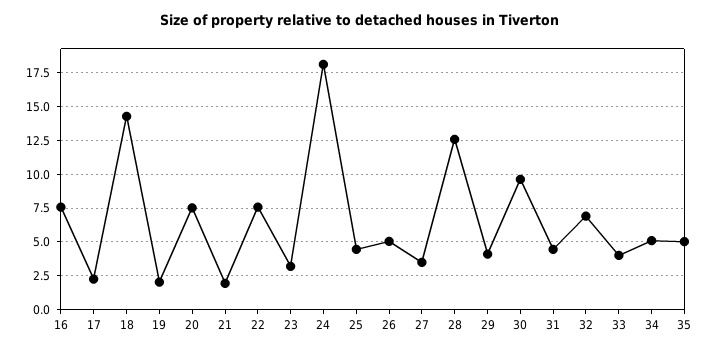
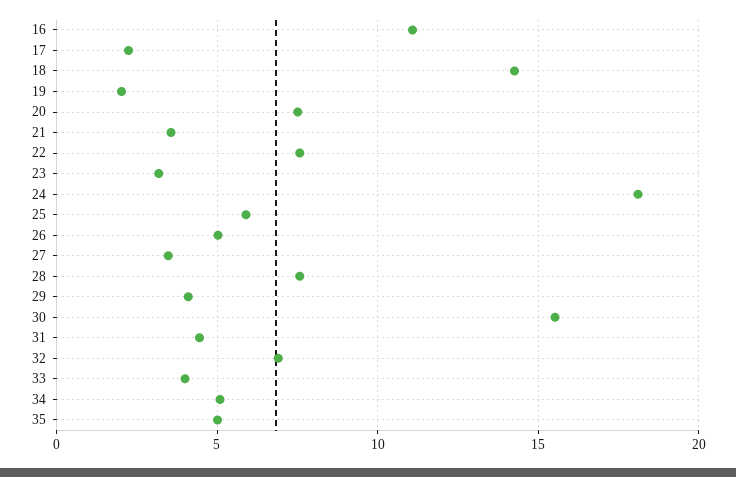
16: 7.5 -> 11
21: 2 -> 3.5
25: 4.5 -> 6
28: 12.5 -> 7.5
30: 9.5 -> 15.5

